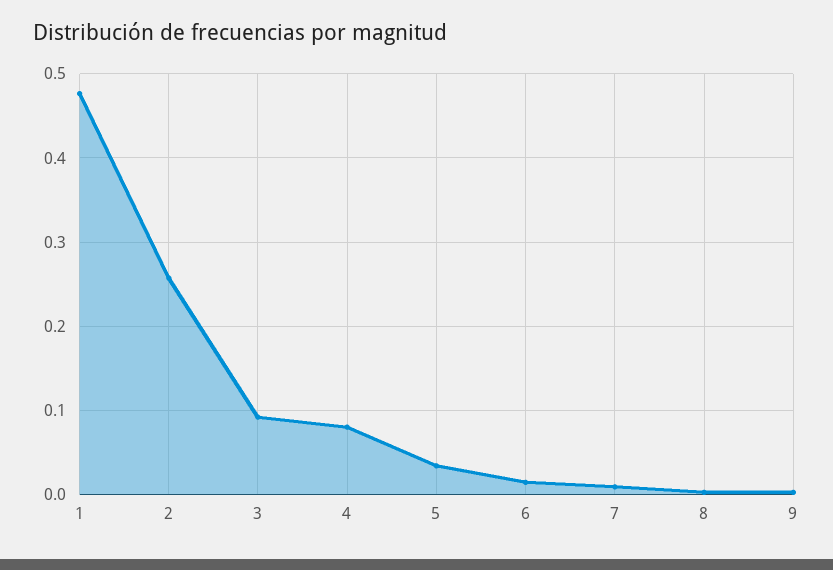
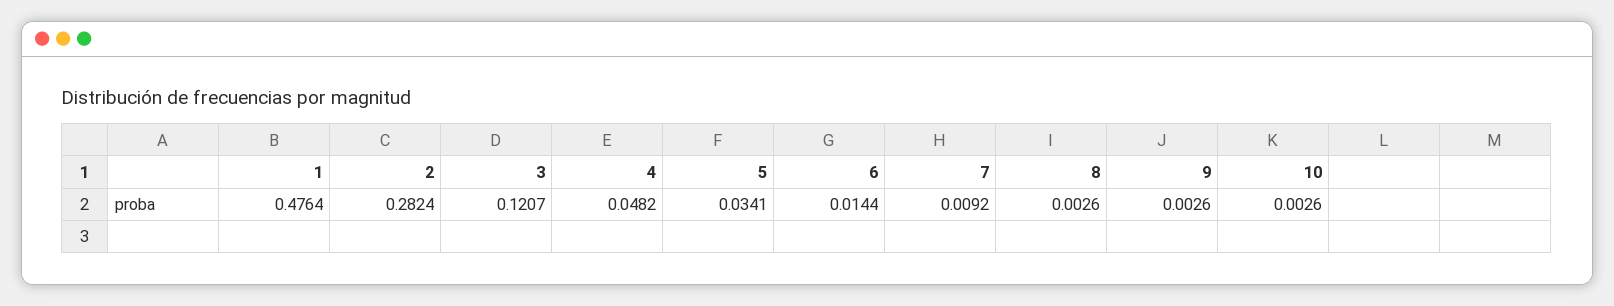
2: 0.26 -> 0.2824
3: 0.09 -> 0.1207
4: 0.08 -> 0.0482
10: none -> 0.0026

